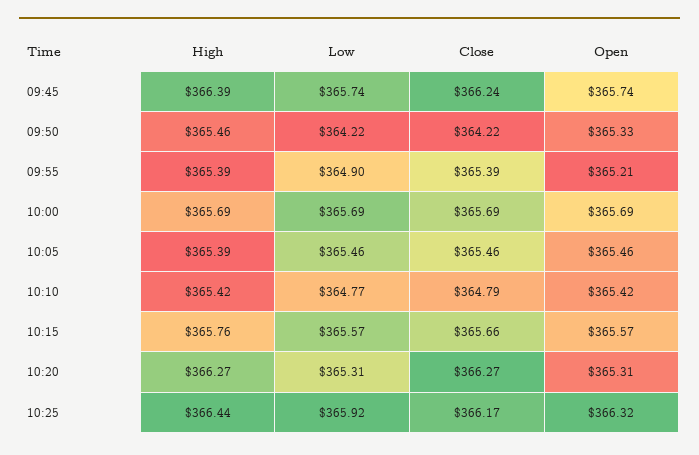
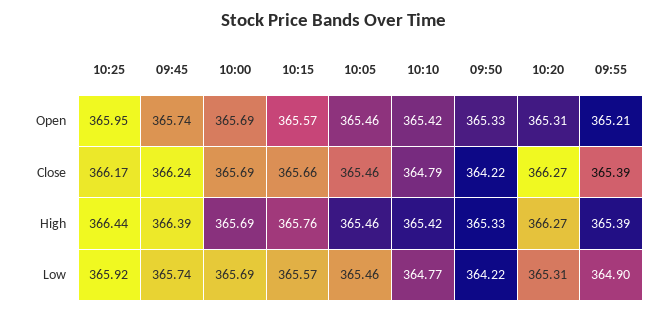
High, 09:50: 365.46 -> 365.33
High, 10:05: 365.39 -> 365.46
Open, 10:25: 366.32 -> 365.95

